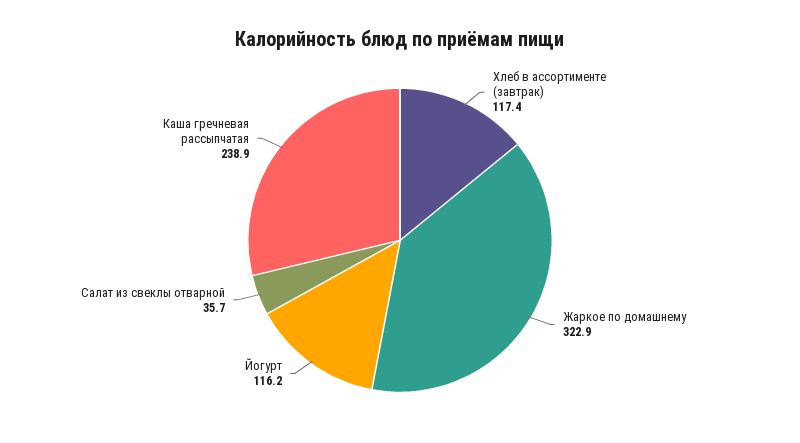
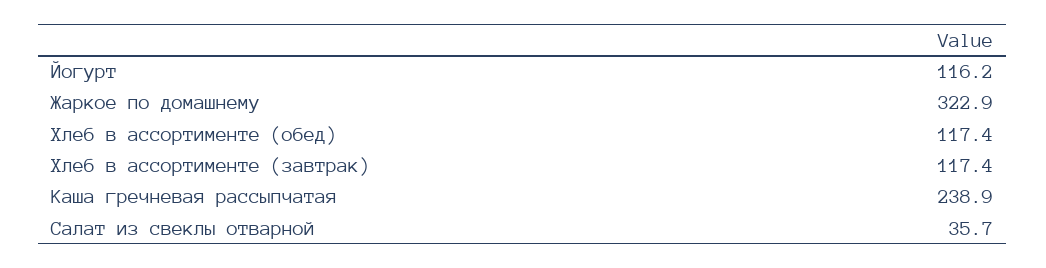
Хлеб в ассортименте (обед): none -> 117.4

